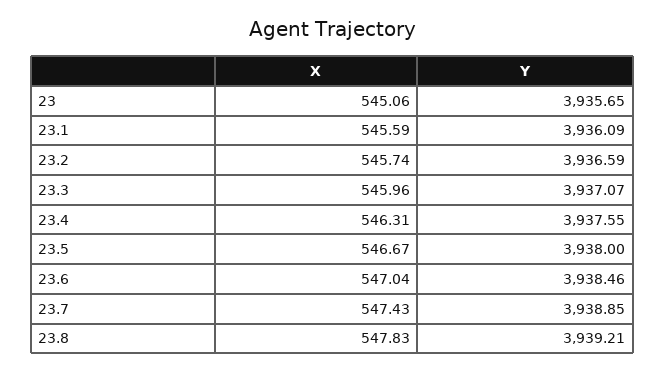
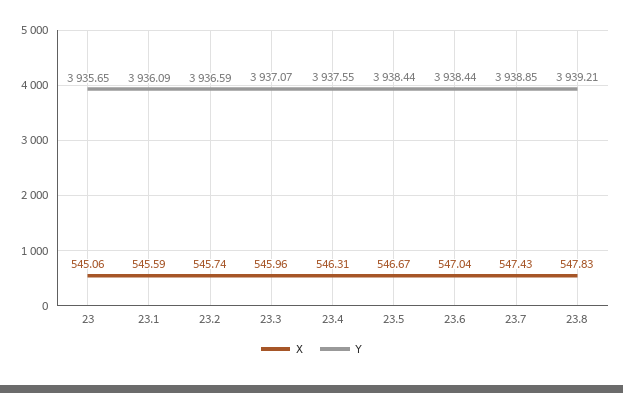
Y, 23.5: 3938 -> 3938.44
Y, 23.6: 3938.46 -> 3938.44

